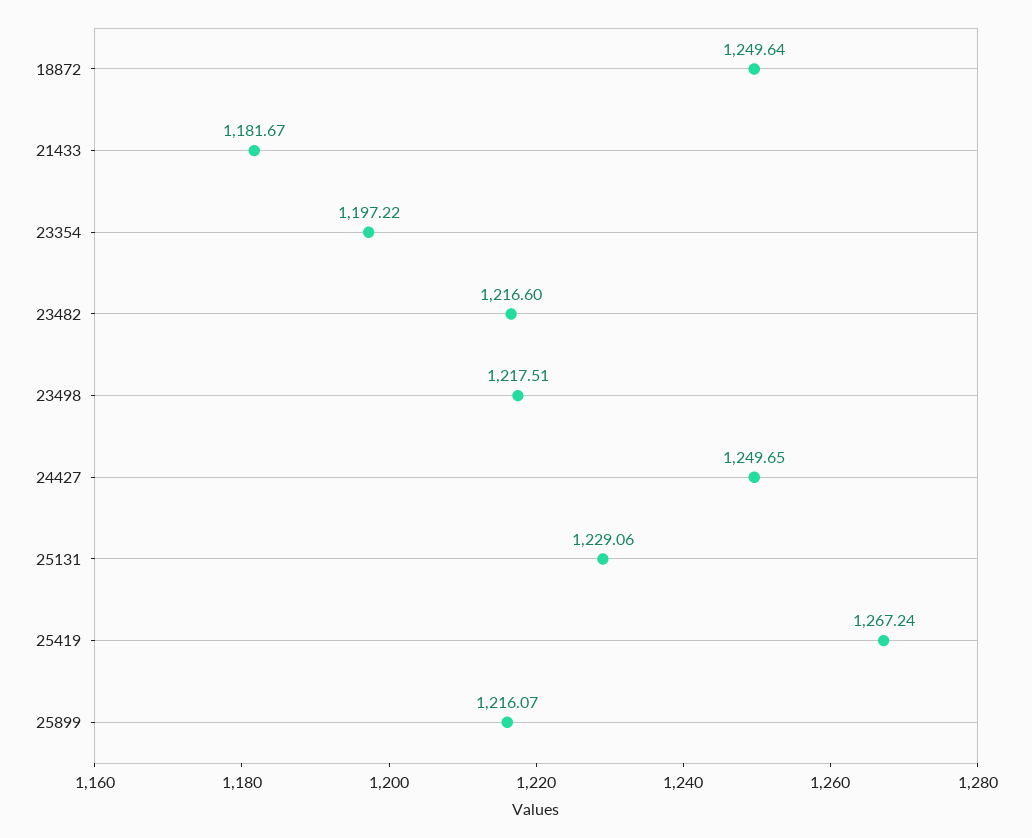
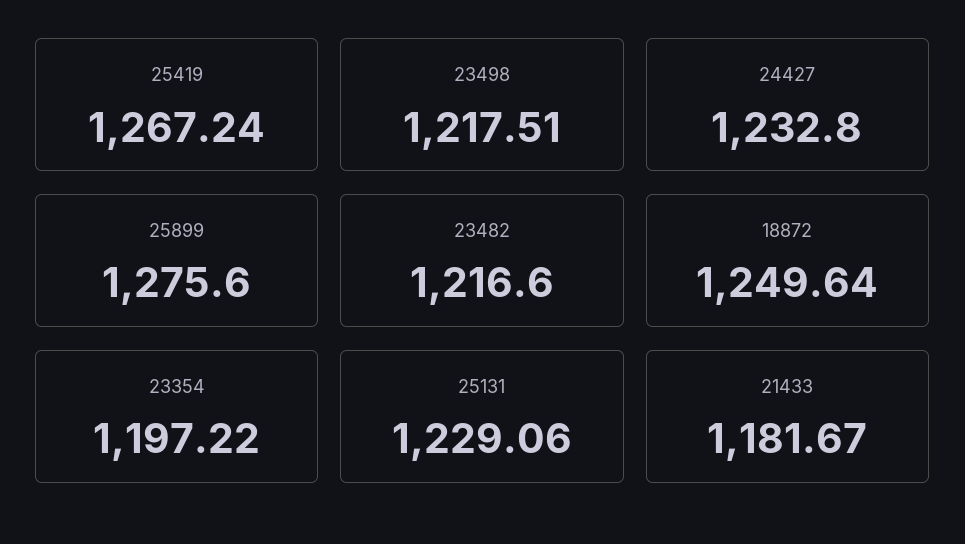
24427: 1249.65 -> 1232.8
25899: 1216.07 -> 1275.6

